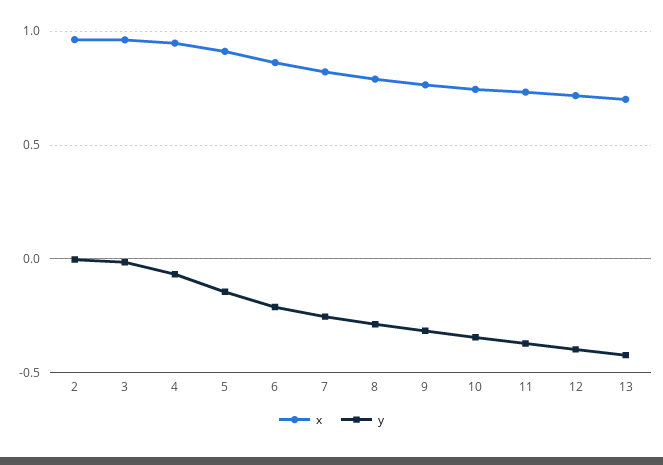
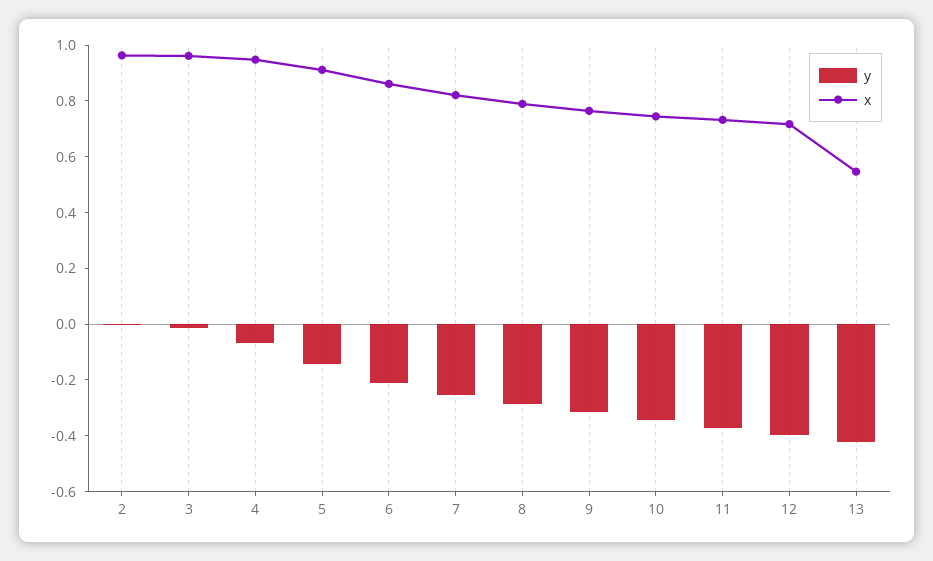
x, 13: 0.7 -> 0.55

